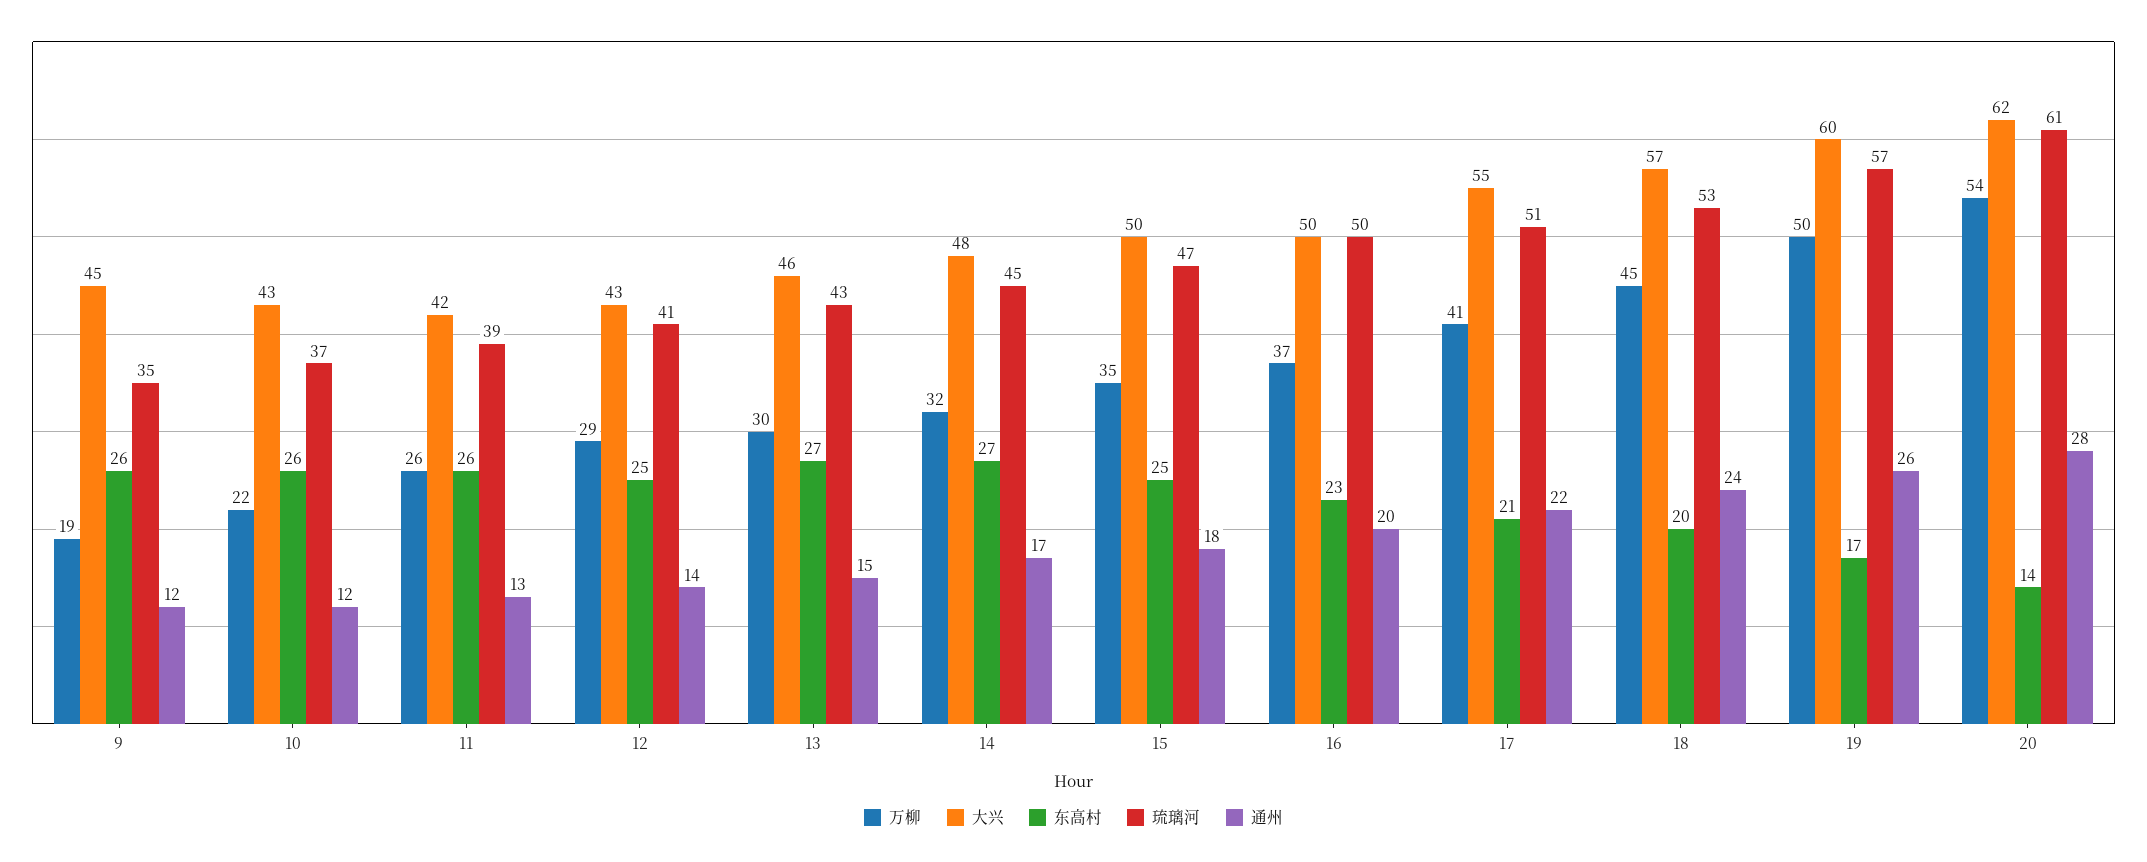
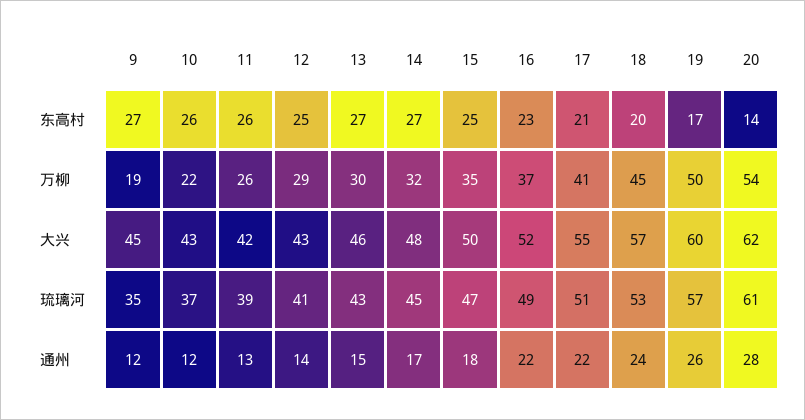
东高村, 9: 26 -> 27
大兴, 16: 50 -> 52
琉璃河, 16: 50 -> 49
通州, 16: 20 -> 22

